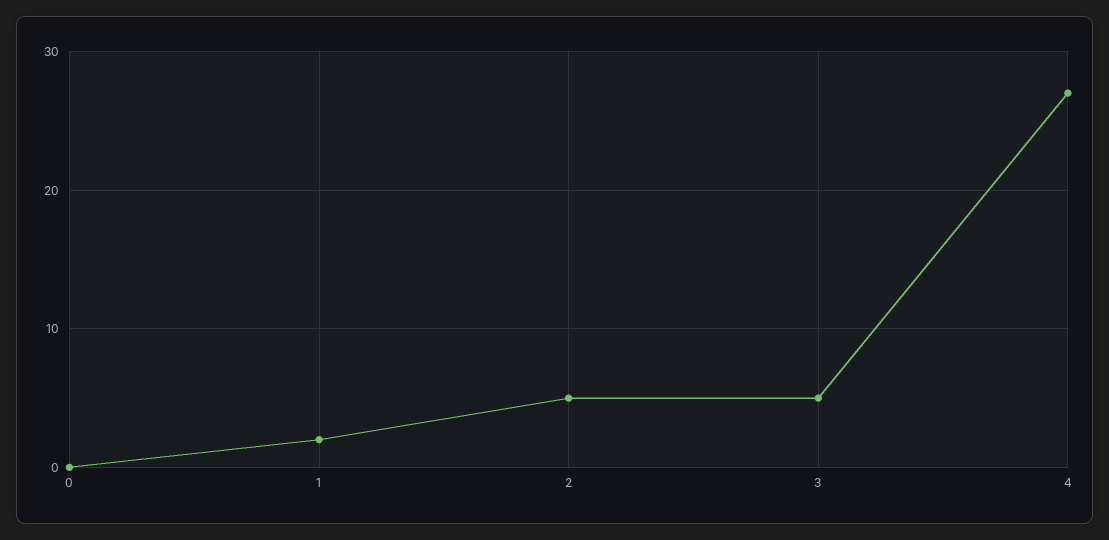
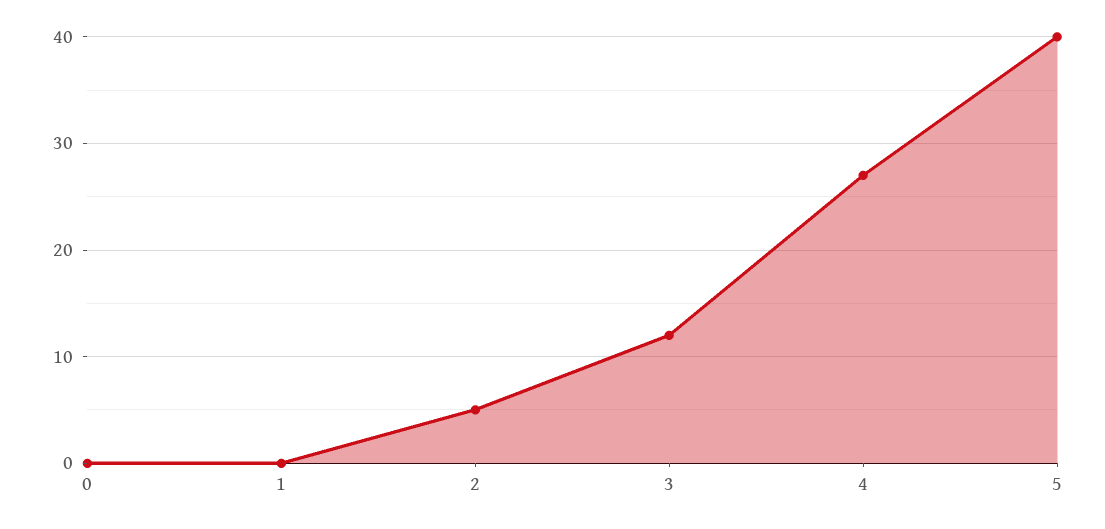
1: 2 -> 0
3: 5 -> 12
5: none -> 40

